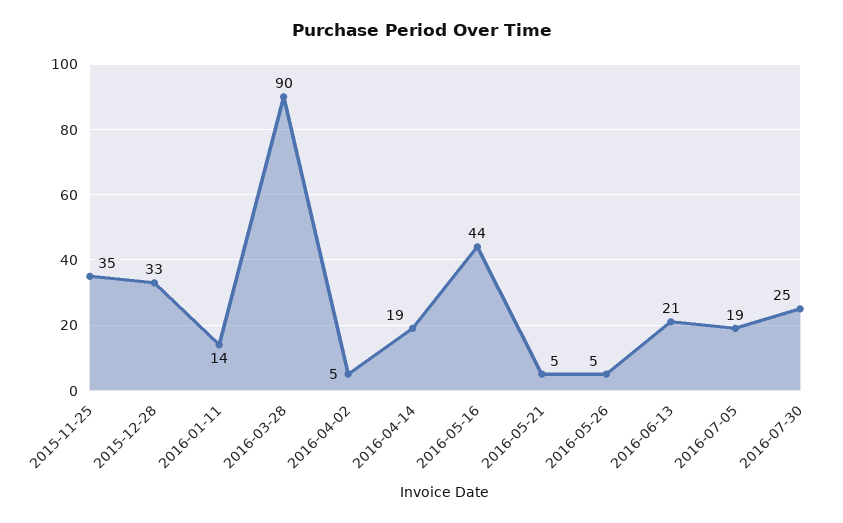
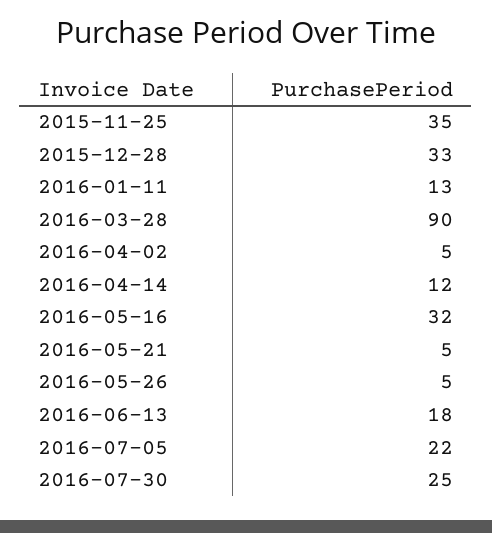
2016-01-11: 14 -> 13
2016-04-14: 19 -> 12
2016-05-16: 44 -> 32
2016-06-13: 21 -> 18
2016-07-05: 19 -> 22

